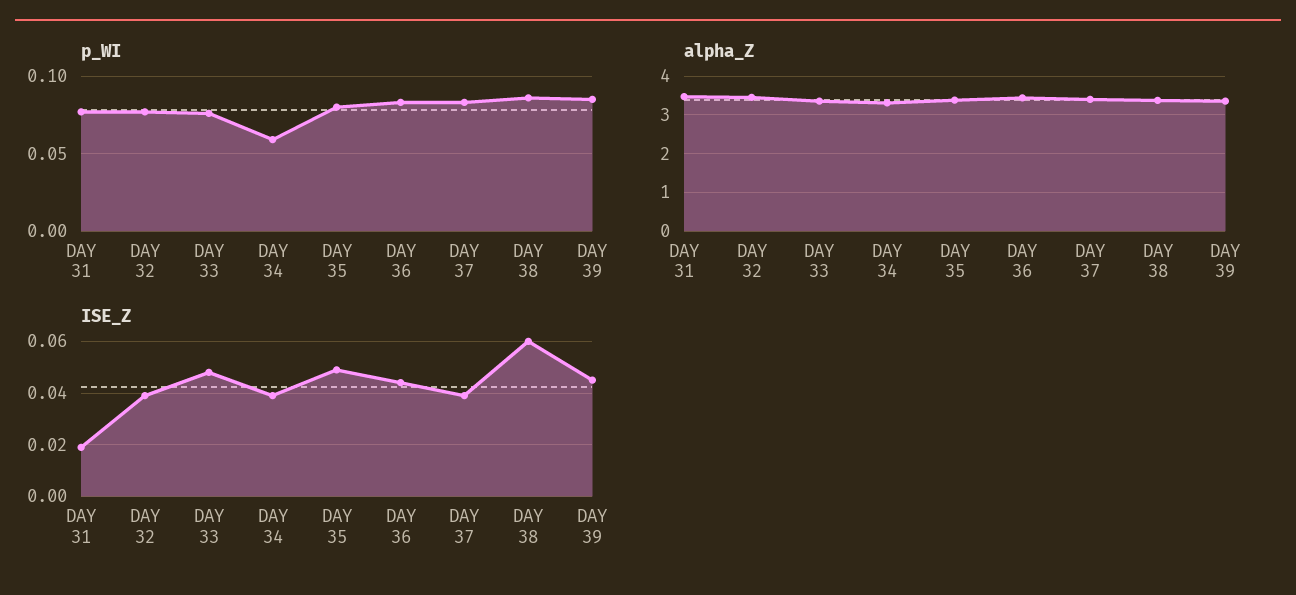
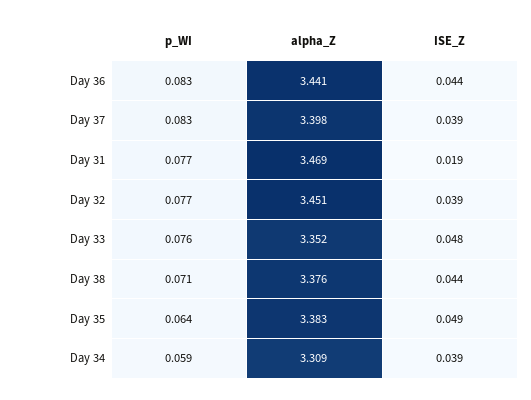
p_WI, DAY 35: 0.08 -> 0.064
p_WI, DAY 38: 0.085 -> 0.071
p_WI, DAY 39: 0.085 -> none
alpha_Z, DAY 39: 3.4 -> none
ISE_Z, DAY 38: 0.06 -> 0.044
ISE_Z, DAY 39: 0.045 -> none

